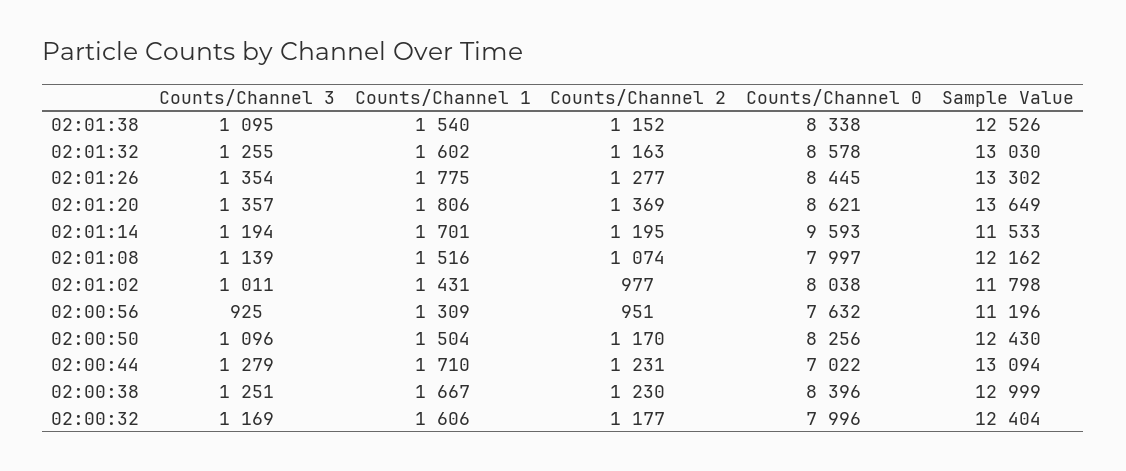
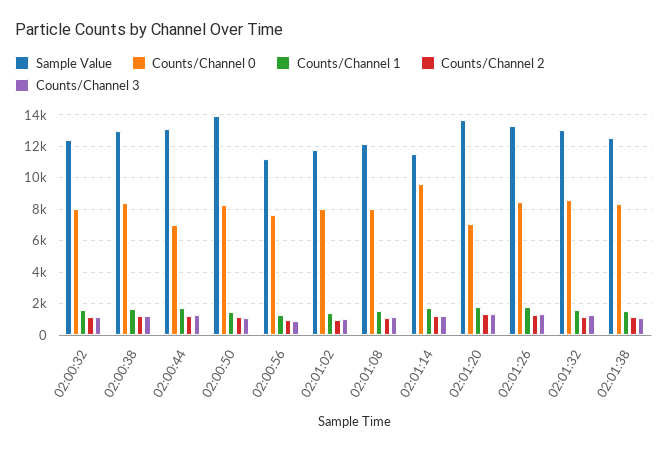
Counts/Channel 0, 02:01:20: 8621 -> 7000
Sample Value, 02:00:50: 12430 -> 14000

